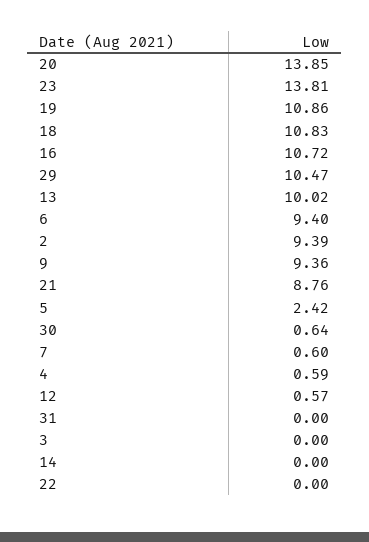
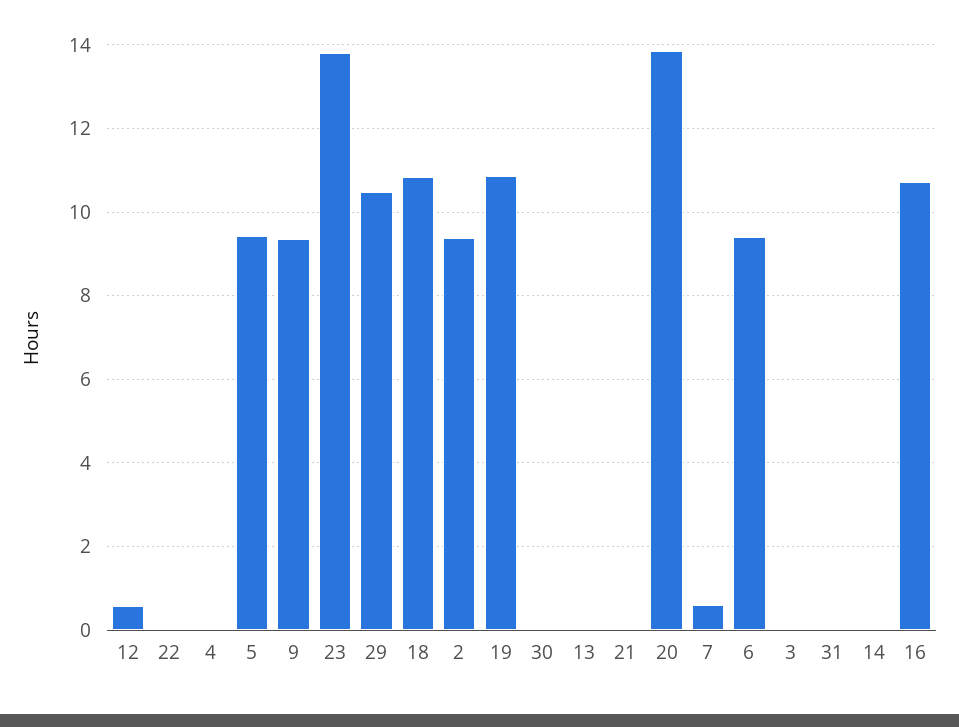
13: 10.02 -> 0
21: 8.76 -> 0
5: 2.42 -> 9.4
30: 0.64 -> 0
4: 0.59 -> 0

